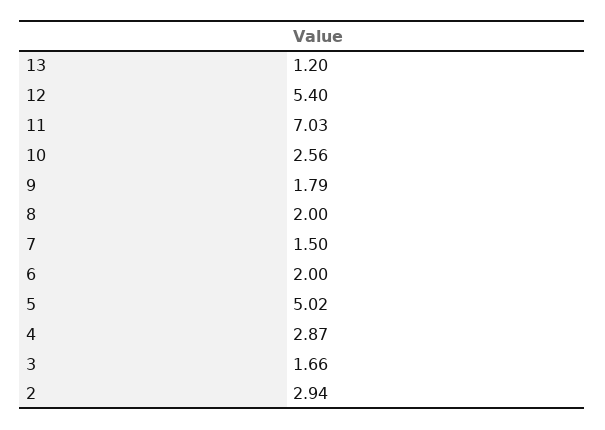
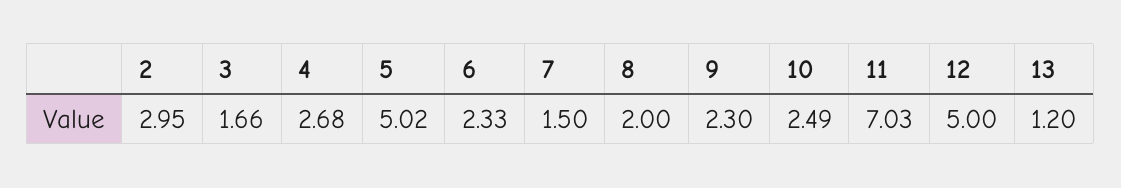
12: 5.4 -> 5
10: 2.56 -> 2.49
9: 1.79 -> 2.3
6: 2 -> 2.33
4: 2.87 -> 2.68
2: 2.94 -> 2.95

